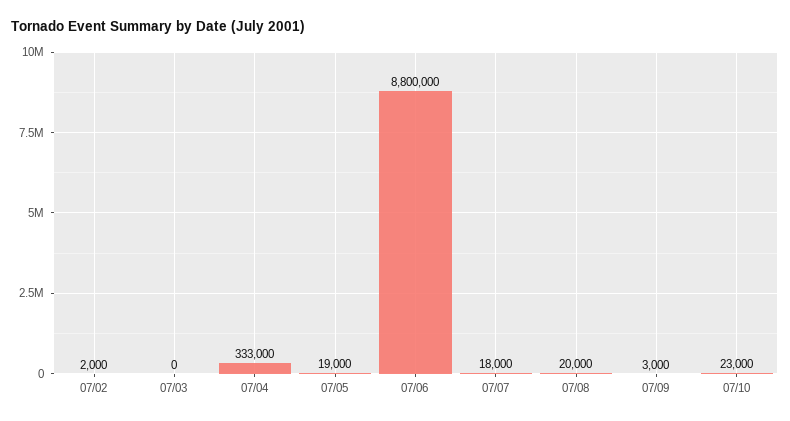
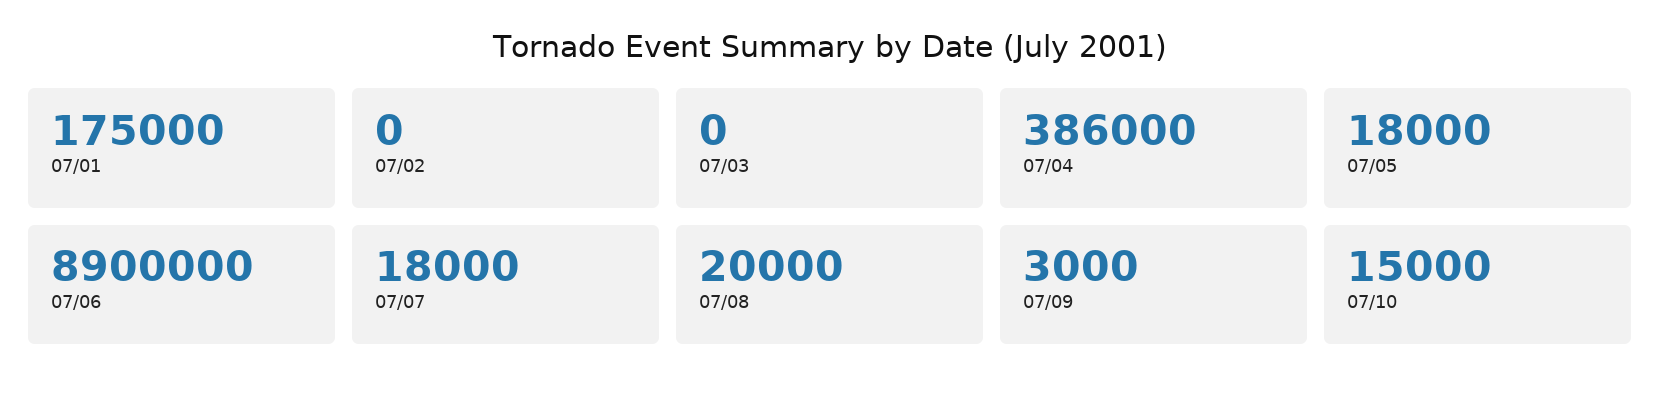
07/02: 2000 -> 0
07/04: 333000 -> 386000
07/05: 19000 -> 18000
07/06: 8800000 -> 8900000
07/10: 23000 -> 15000
07/01: none -> 175000

